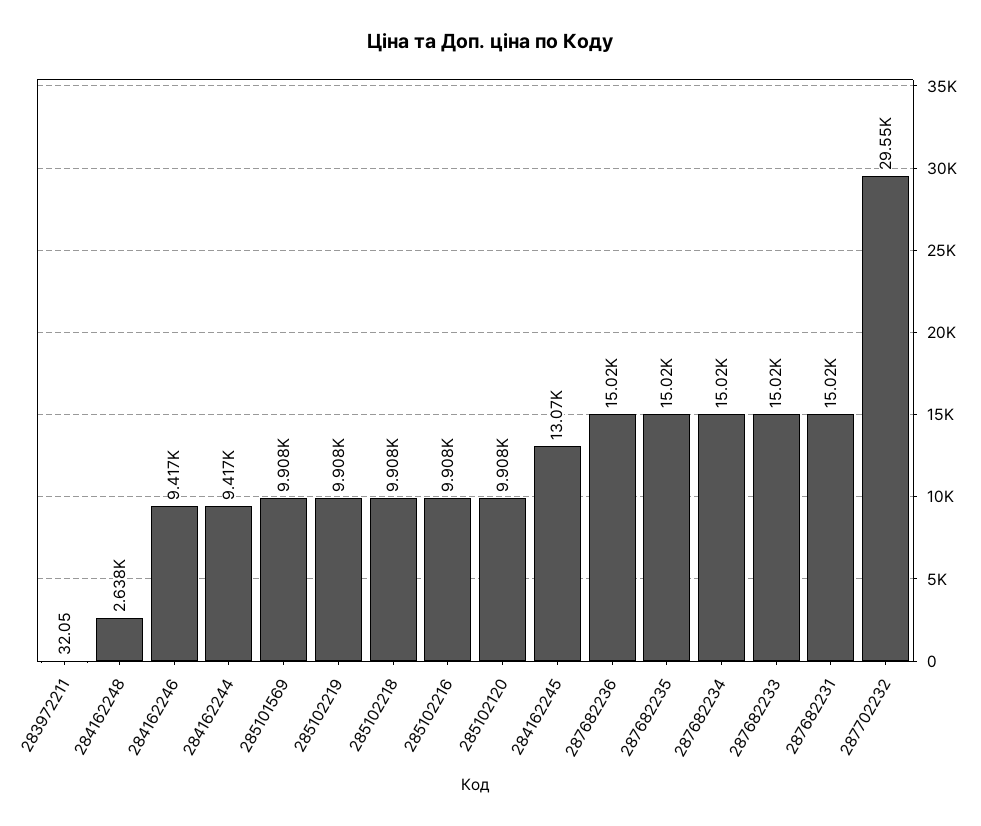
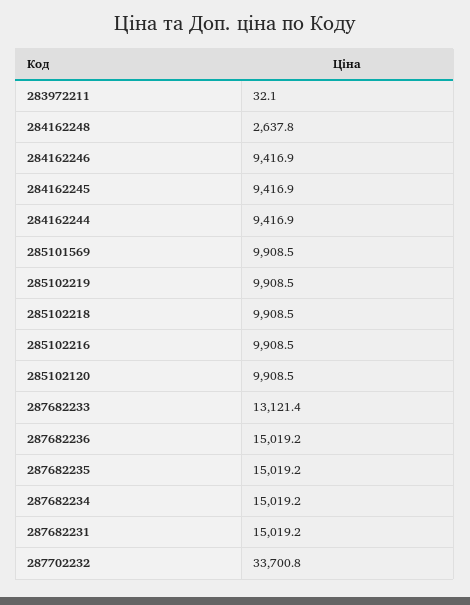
284162245: 13070 -> 9416.9
287682233: 15020 -> 13121.4
287702232: 29550 -> 33700.8

